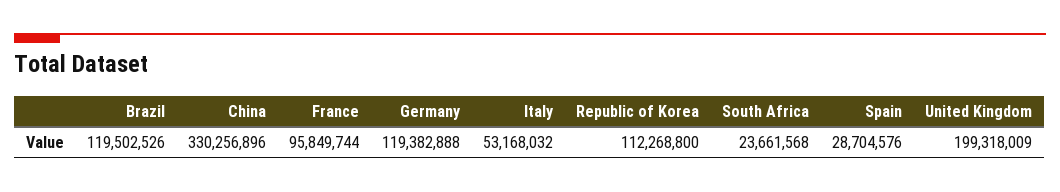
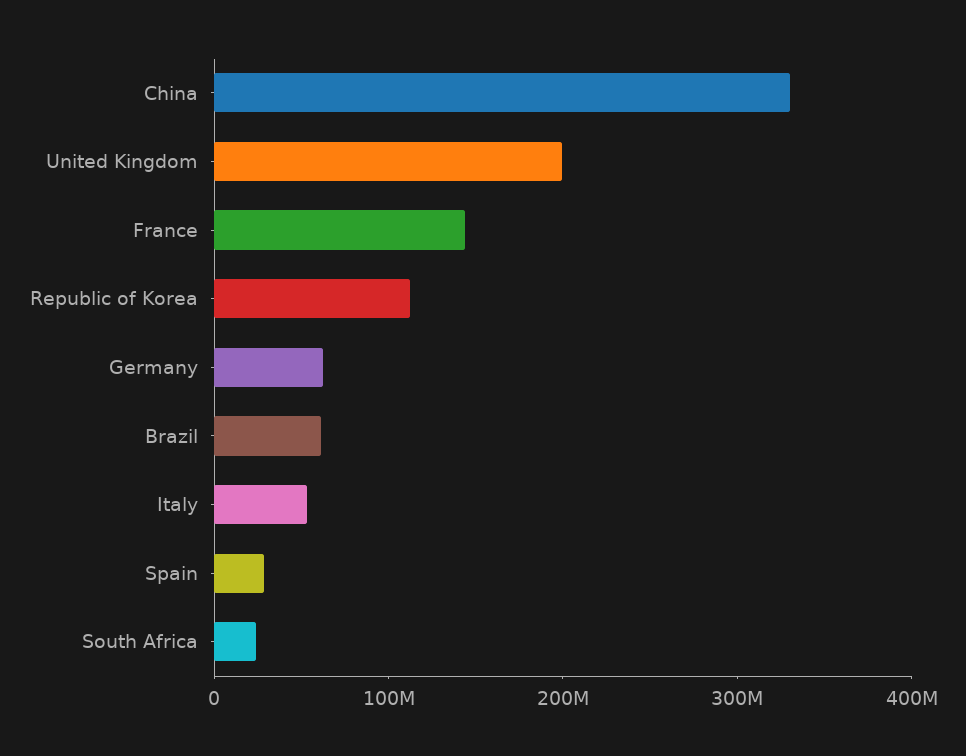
Brazil: 119502526 -> 60000000
France: 95849744 -> 140000000
Germany: 119382888 -> 60000000

